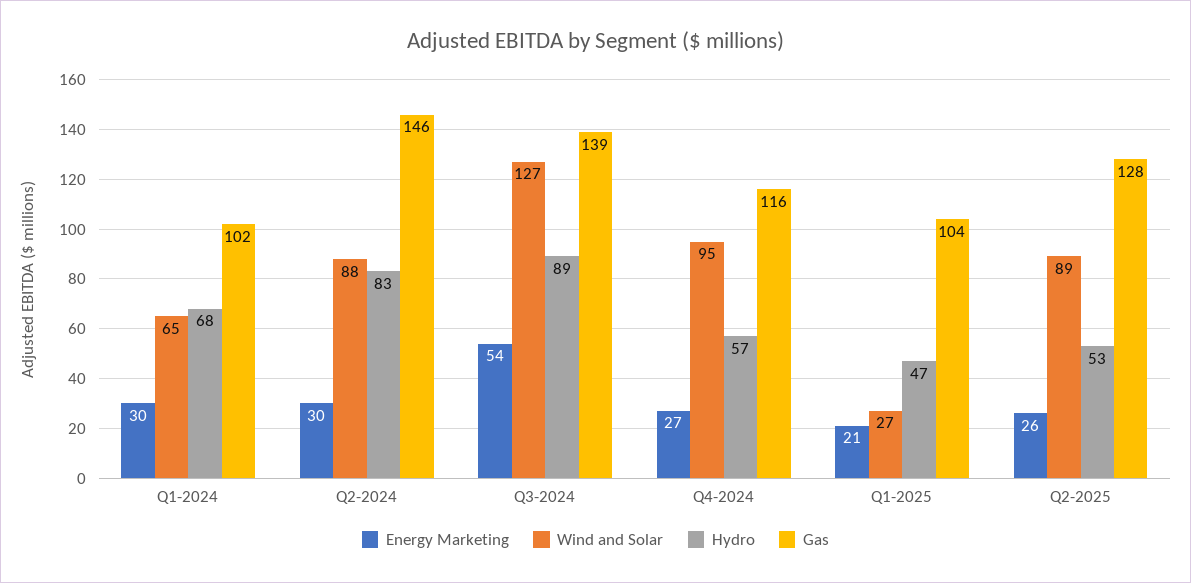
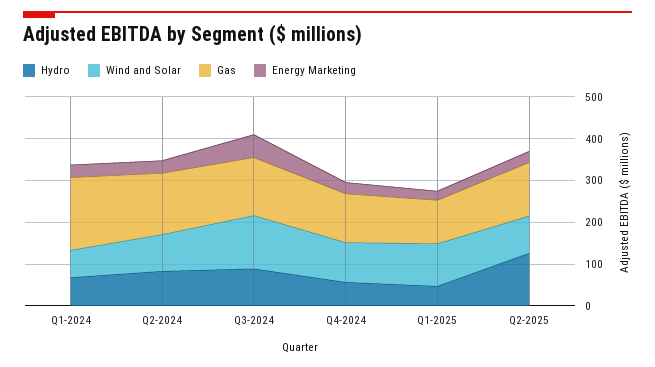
Gas, Q1-2024: 102 -> 180
Wind and Solar, Q1-2025: 27 -> 100
Hydro, Q2-2025: 53 -> 120

